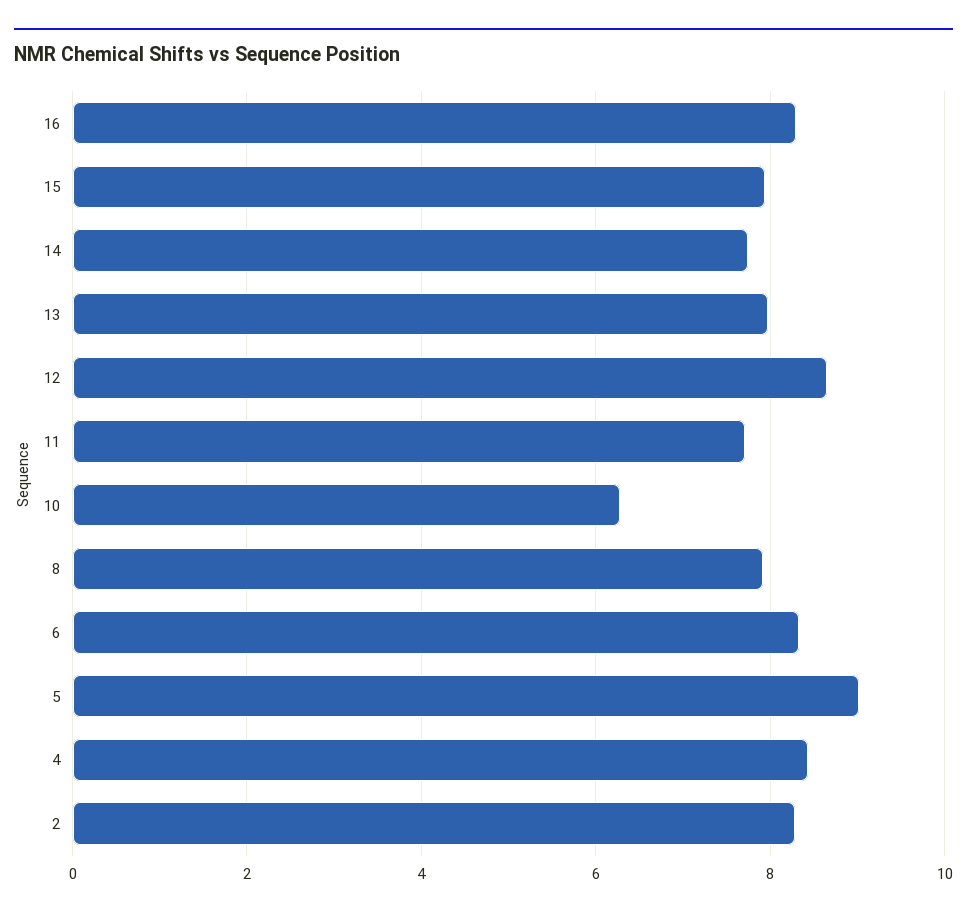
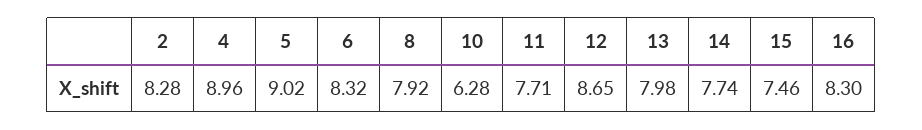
15: 8 -> 7.46
4: 8.4 -> 8.96

